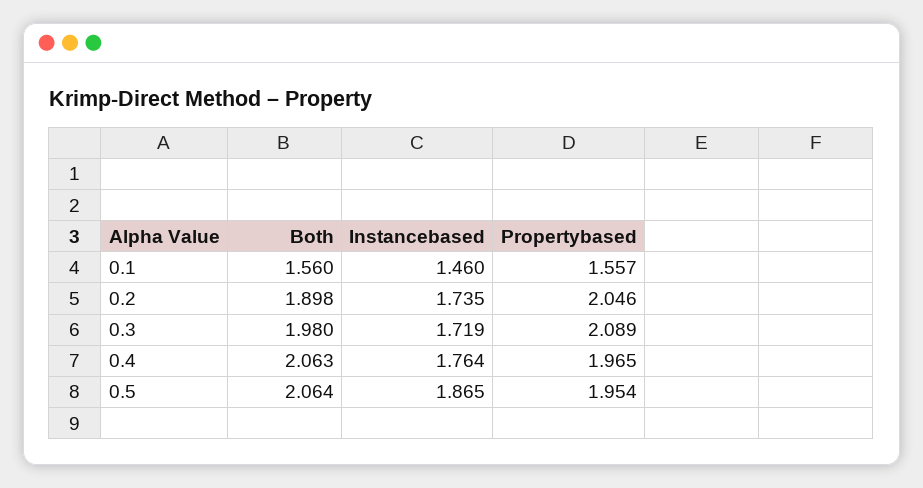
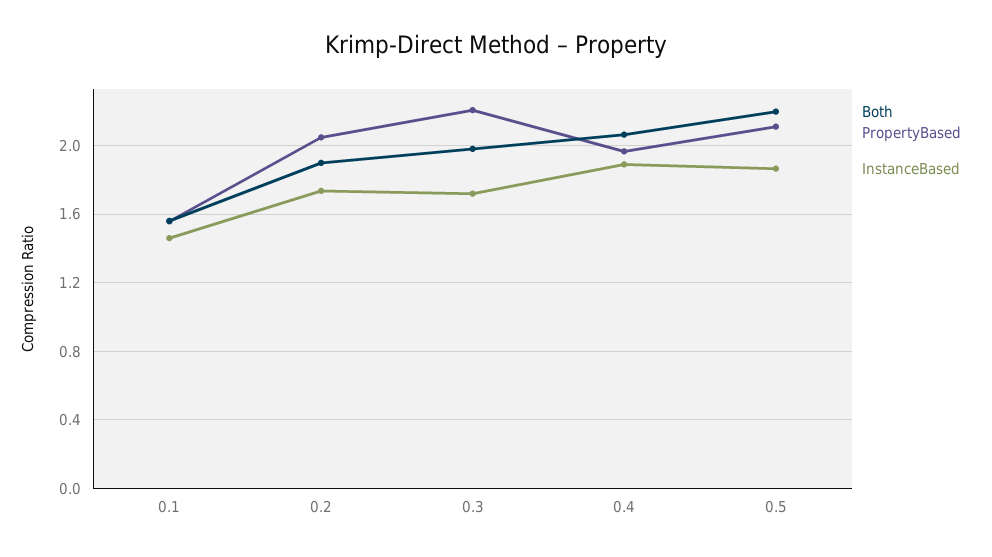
Propertybased, 0.3: 2.089 -> 2.2
Instancebased, 0.4: 1.764 -> 1.9
Both, 0.5: 2.064 -> 2.2
Propertybased, 0.5: 1.954 -> 2.1

